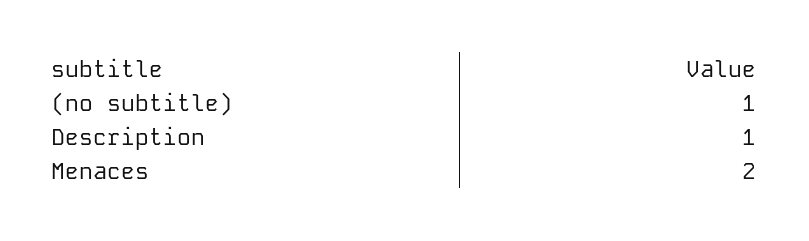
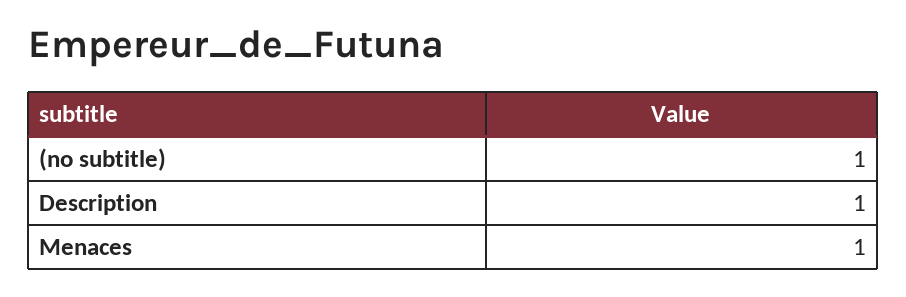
Menaces: 2 -> 1

